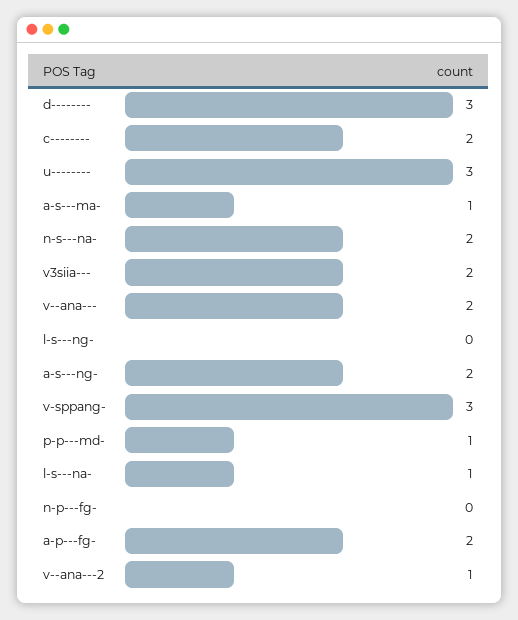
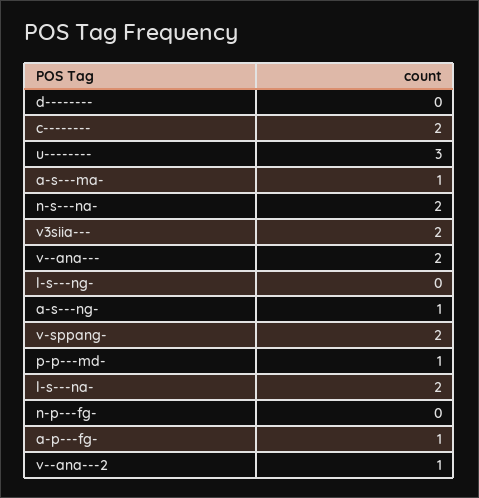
d--------: 3 -> 0
a-s---ng-: 2 -> 1
v-sppang-: 3 -> 2
l-s---na-: 1 -> 2
a-p---fg-: 2 -> 1

